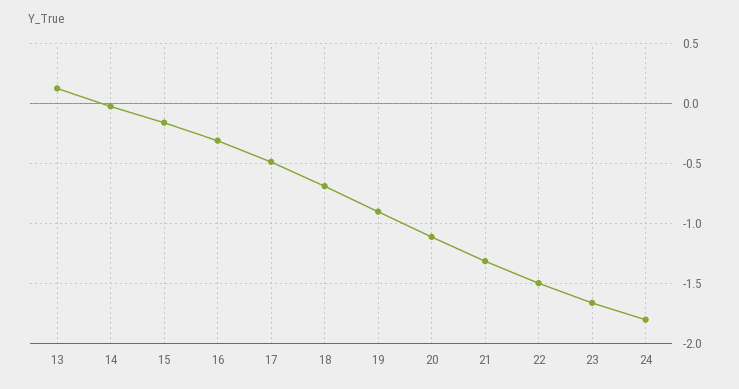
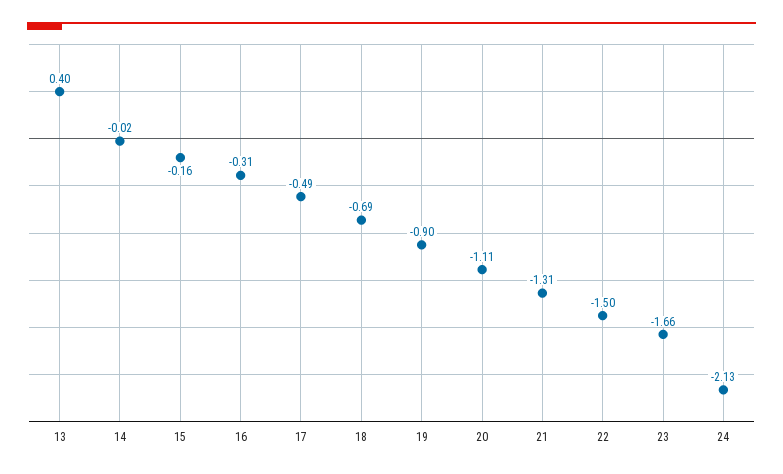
13: 0.1 -> 0.4
24: -1.8 -> -2.13

